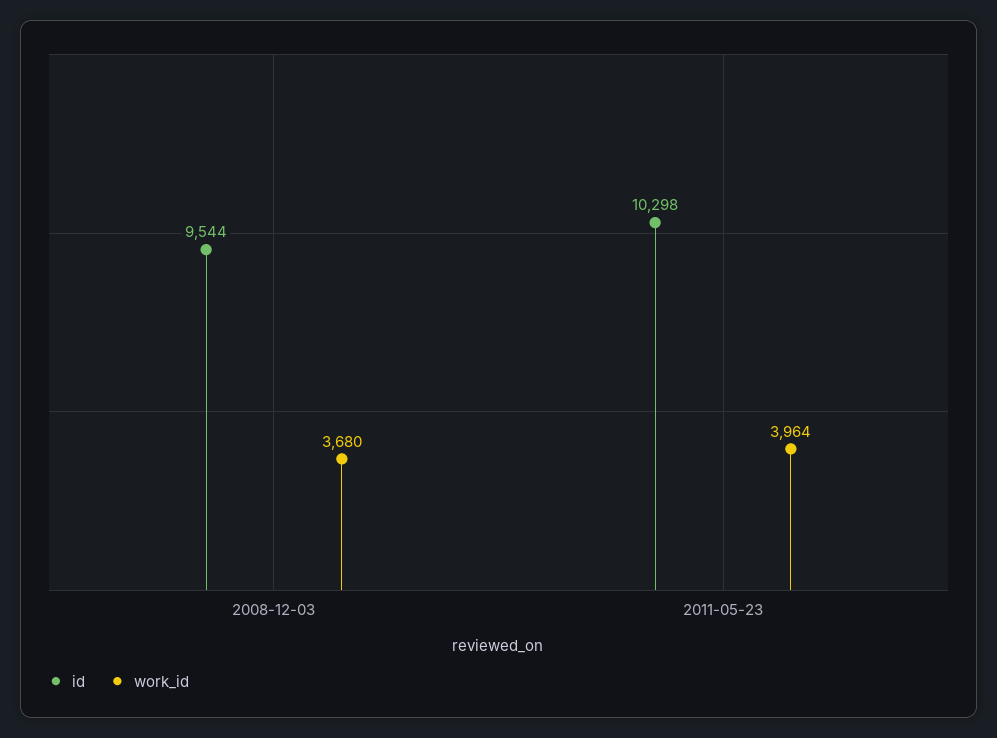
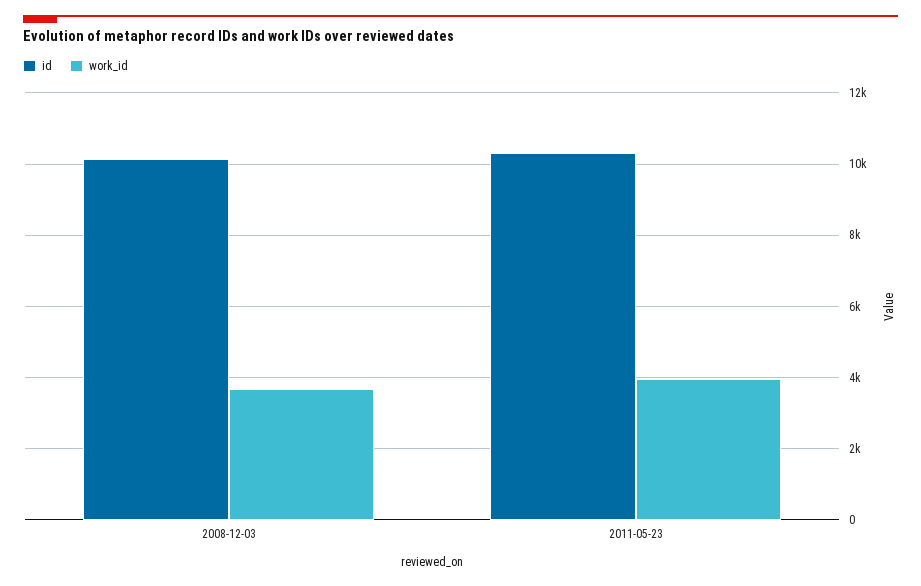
id, 2008-12-03: 9544 -> 10200

